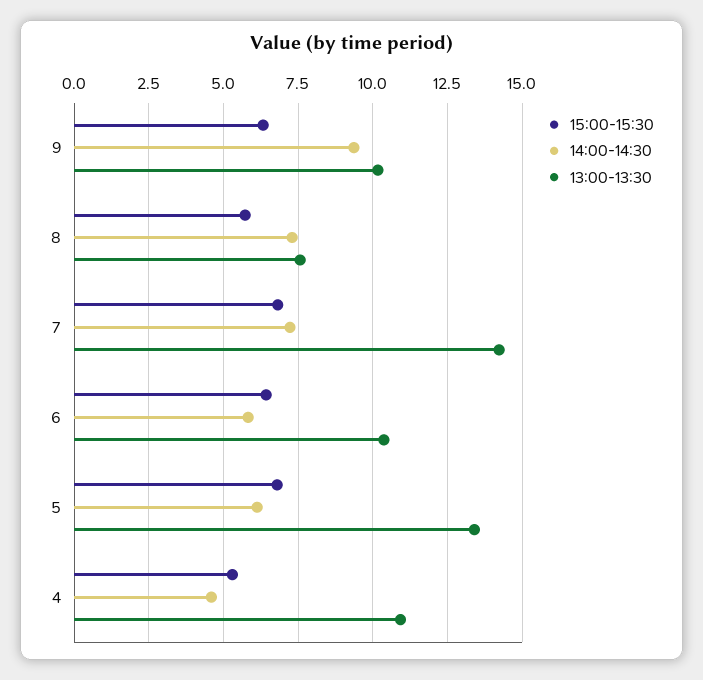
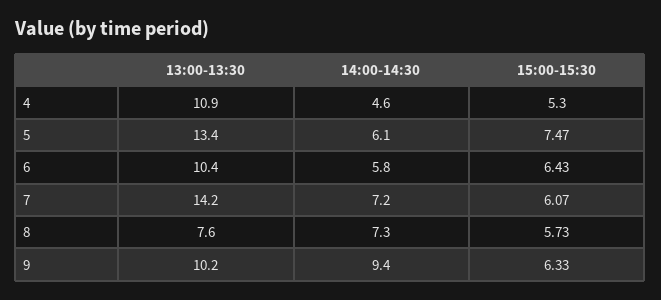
15:00-15:30, 7: 6.75 -> 6.07
15:00-15:30, 5: 6.75 -> 7.47

